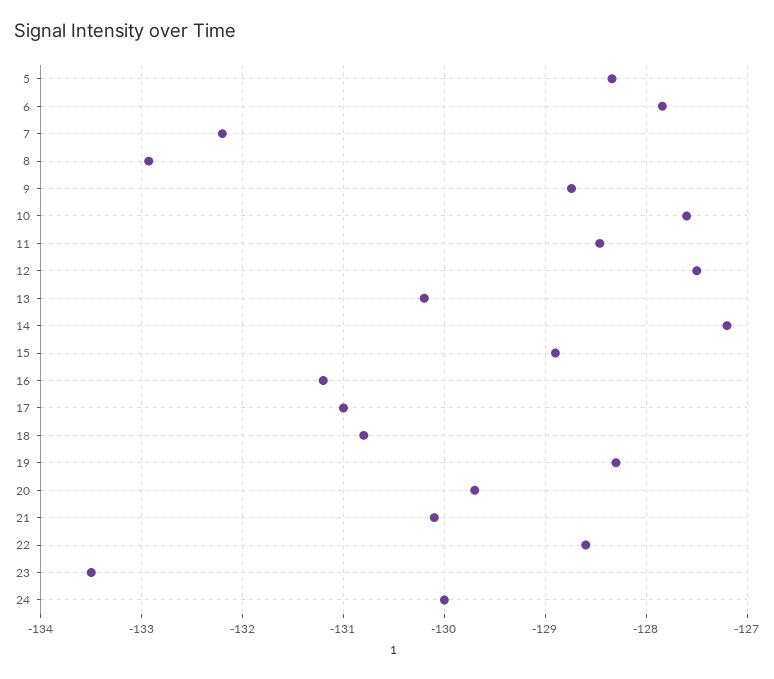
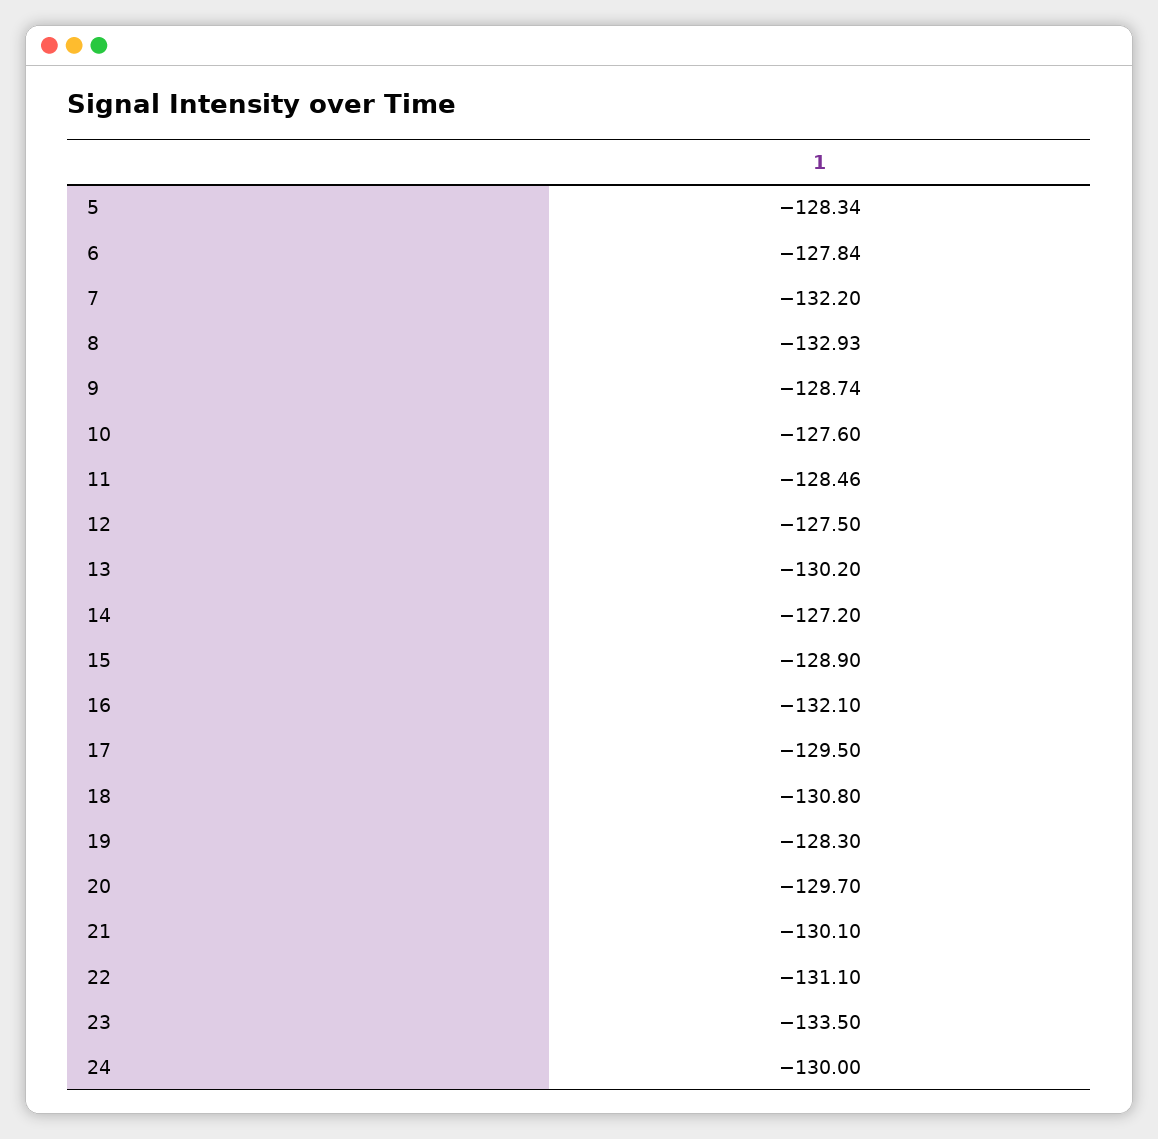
16: -131.2 -> -132.1
17: -131 -> -129.5
22: -128.6 -> -131.1

